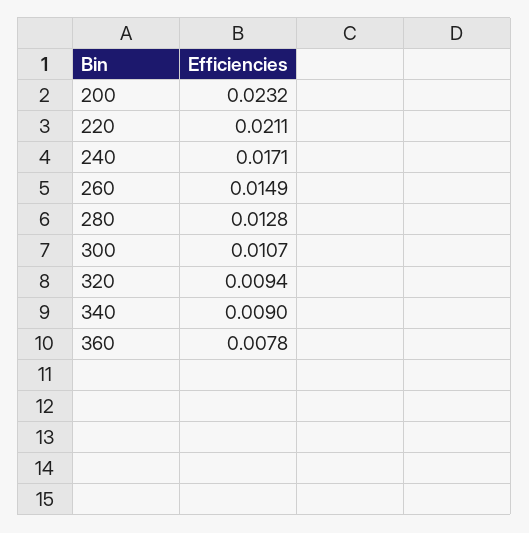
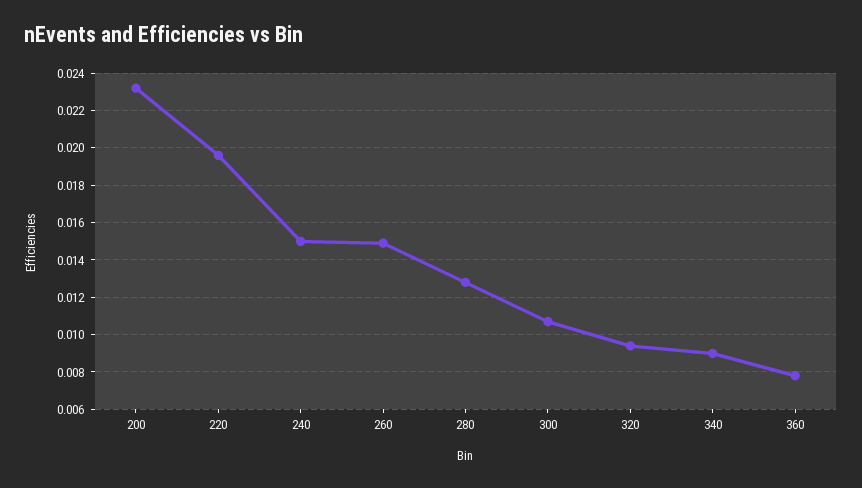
220: 0.0211 -> 0.0195
240: 0.0171 -> 0.015

